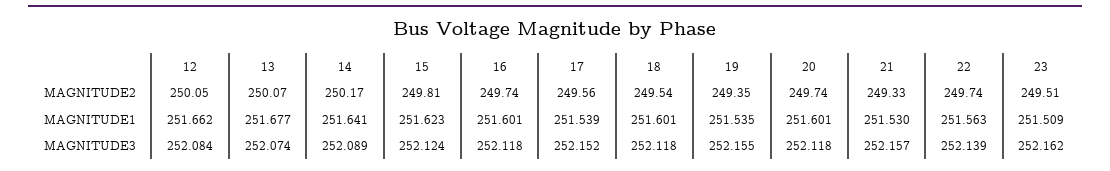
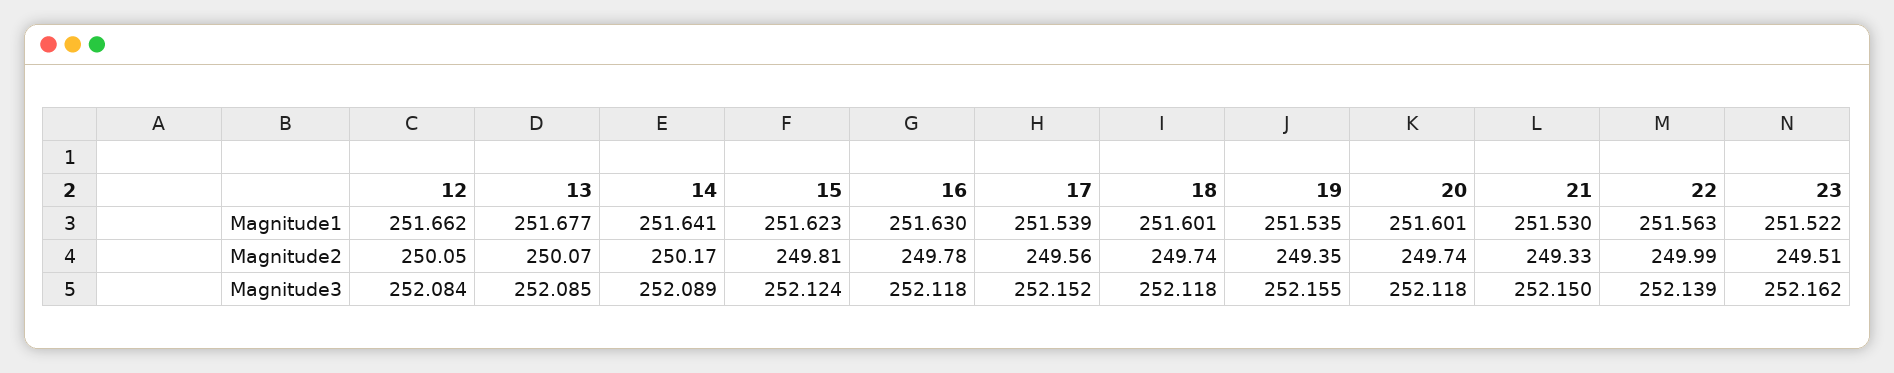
16, MAGNITUDE2: 249.74 -> 249.78
18, MAGNITUDE2: 249.54 -> 249.74
22, MAGNITUDE2: 249.74 -> 249.99
16, MAGNITUDE1: 251.601 -> 251.63
23, MAGNITUDE1: 251.509 -> 251.522
13, MAGNITUDE3: 252.074 -> 252.085
21, MAGNITUDE3: 252.157 -> 252.15

